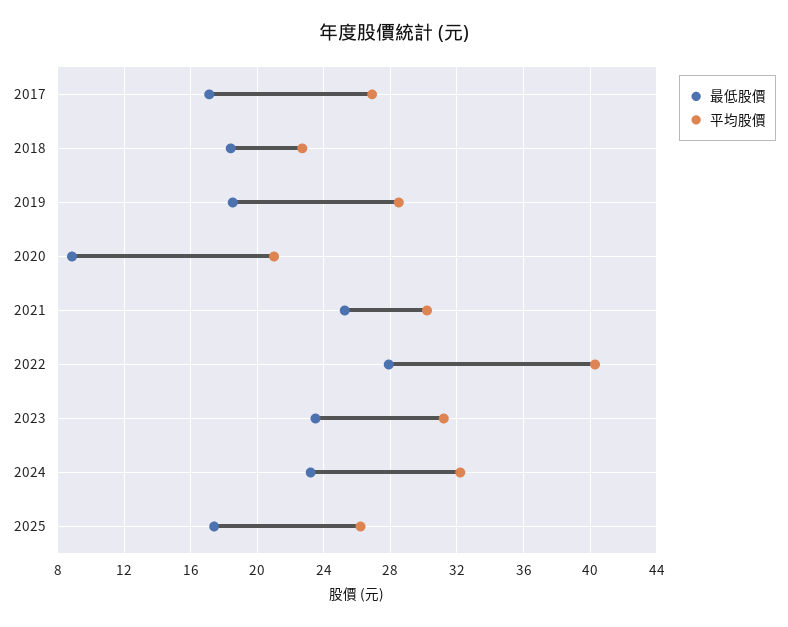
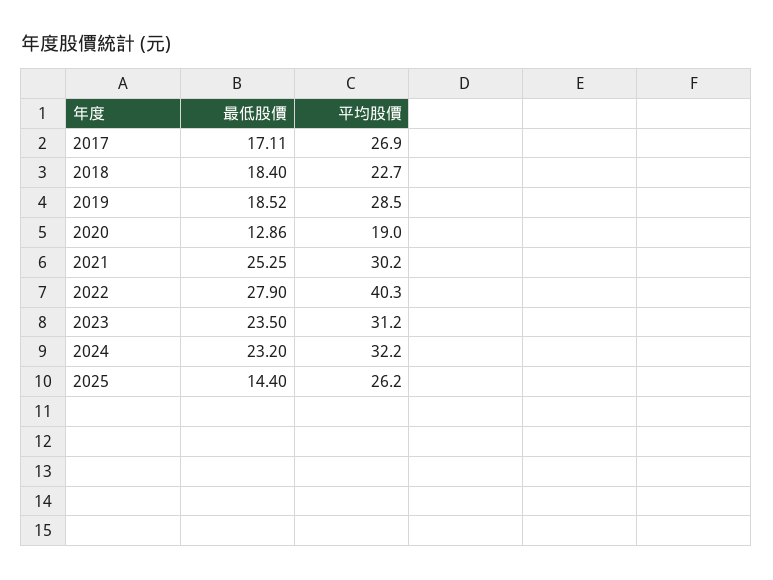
最低股價, 2020: 9 -> 12.86
平均股價, 2020: 21 -> 19
最低股價, 2025: 17.5 -> 14.4

